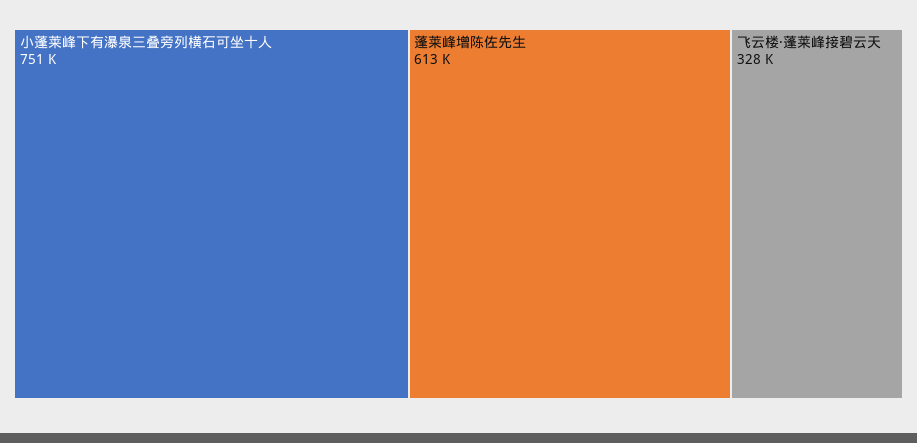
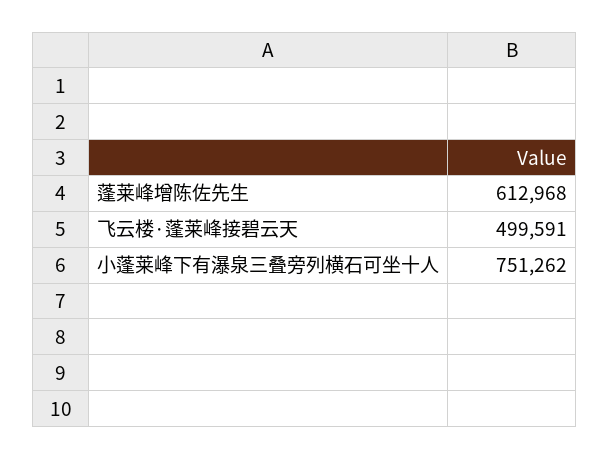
飞云楼·蓬莱峰接碧云天: 328000 -> 499591

